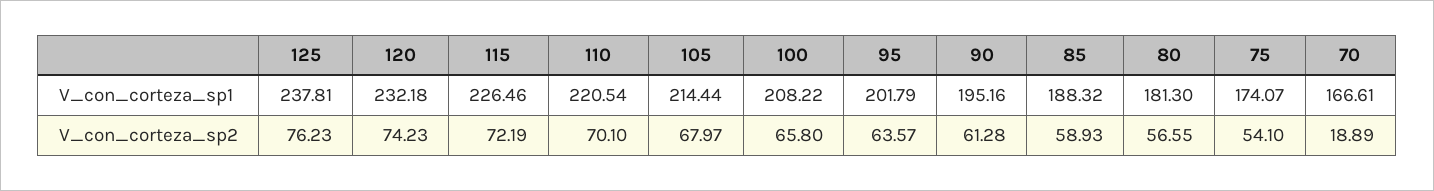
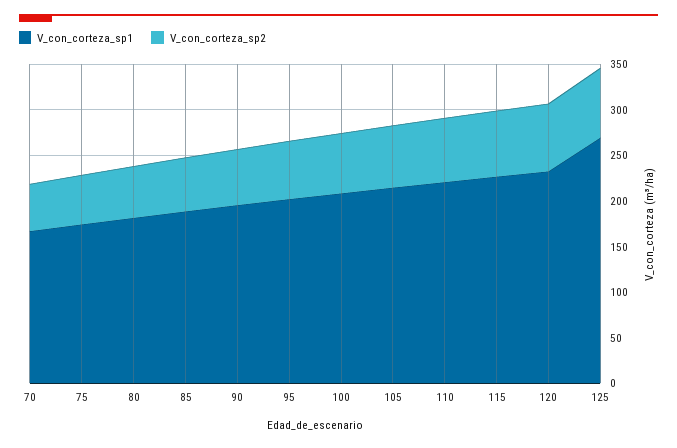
V_con_corteza_sp1, 125: 237.81 -> 270
V_con_corteza_sp2, 70: 18.89 -> 50

